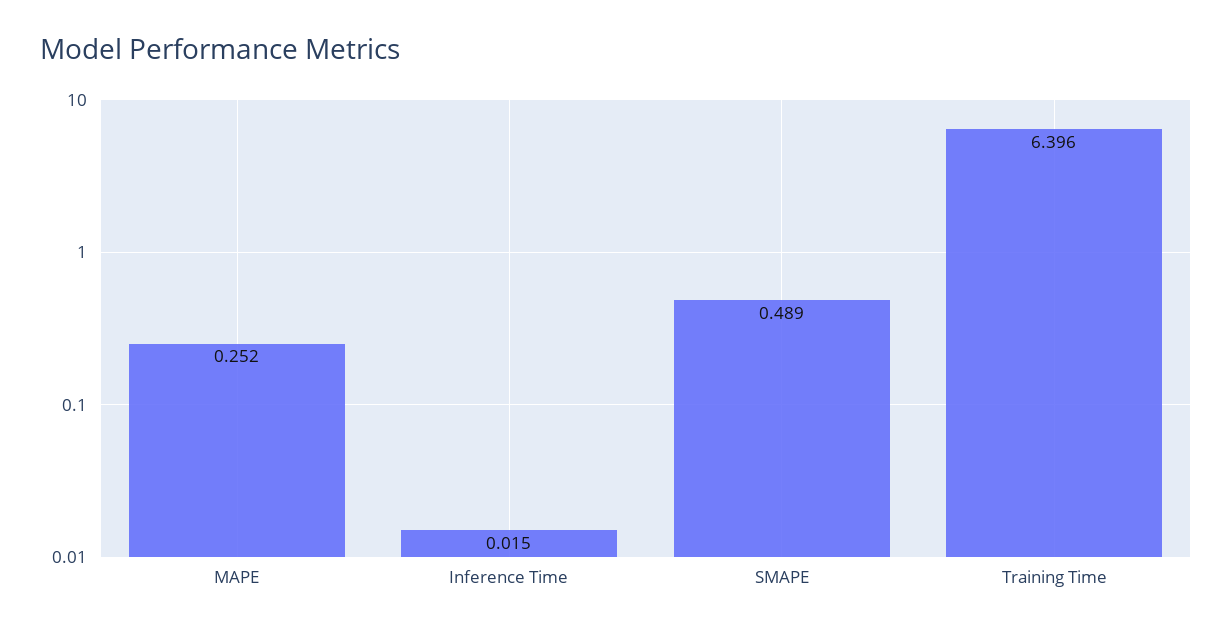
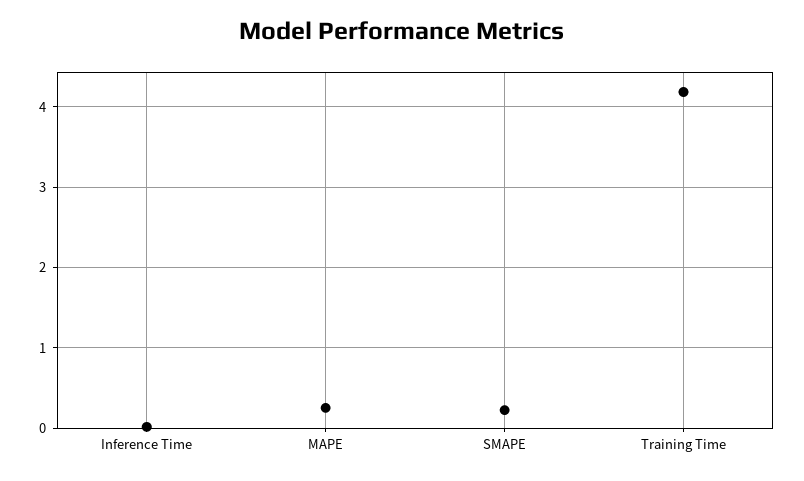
SMAPE: 0.489 -> 0.2
Training Time: 6.396 -> 4.2

